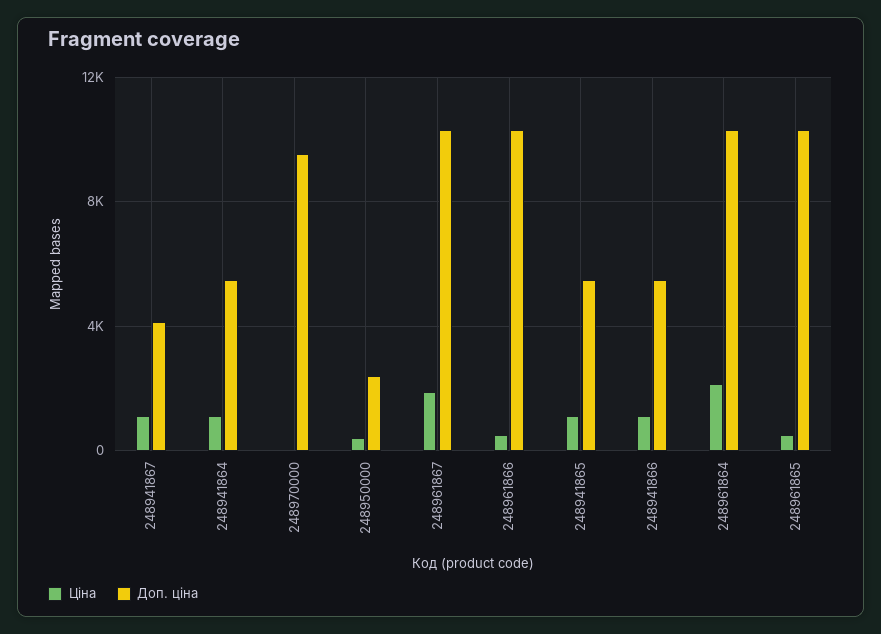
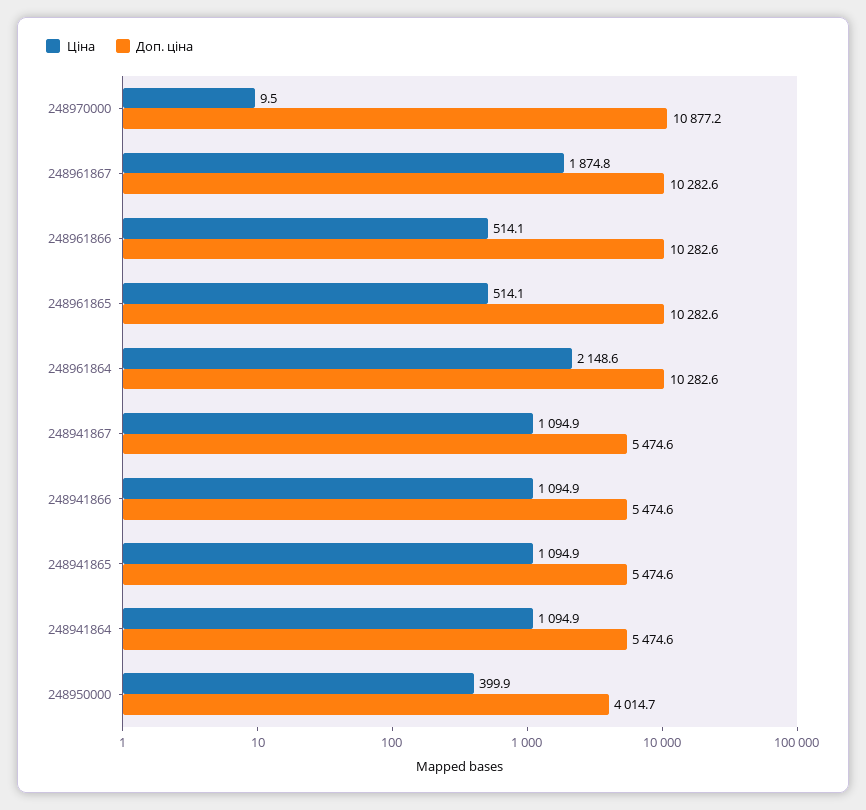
Доп. ціна, 248941867: 4000 -> 5474.6
Доп. ціна, 248970000: 9500 -> 10877.2
Доп. ціна, 248950000: 2500 -> 4014.7

